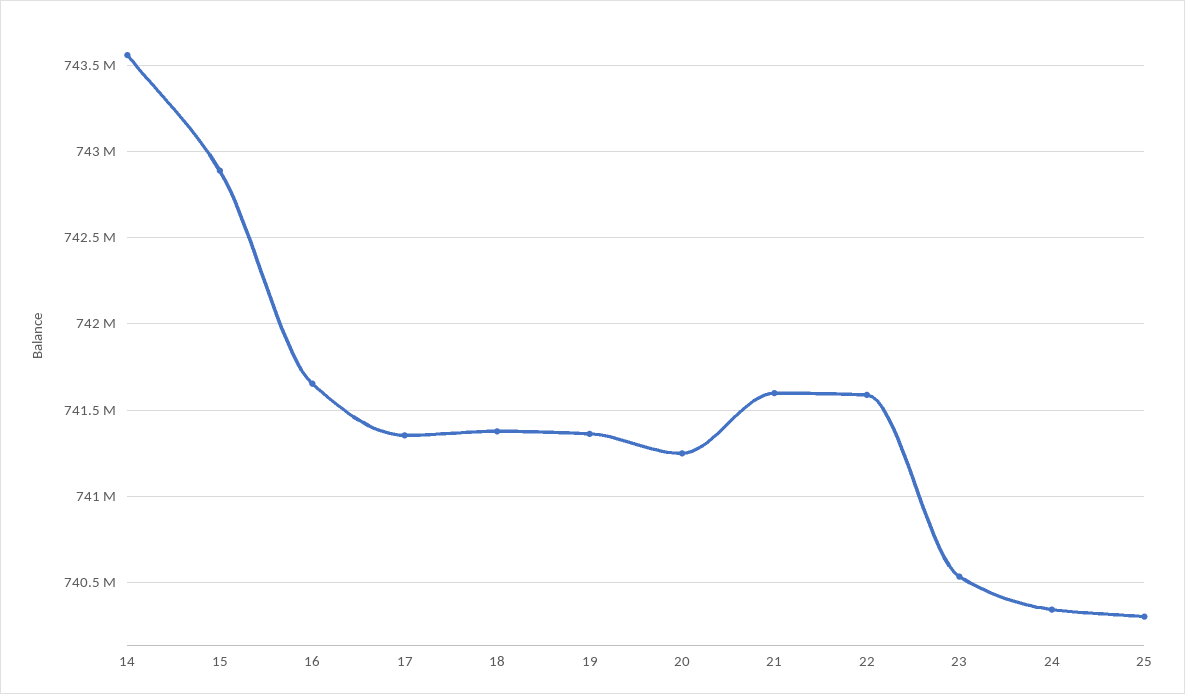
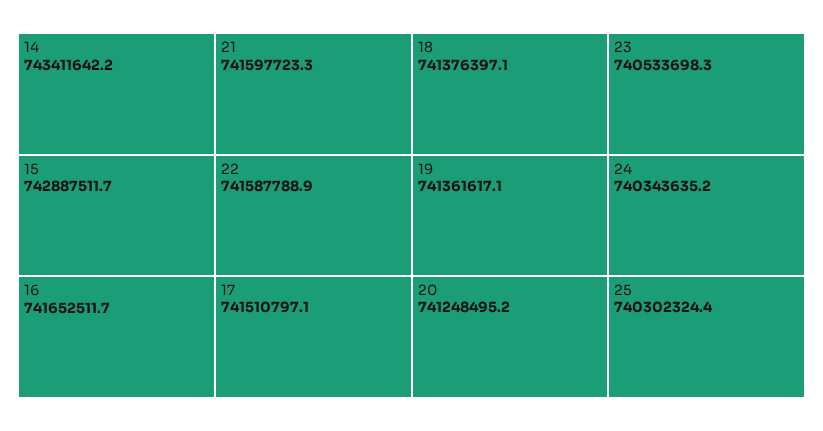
14: 743550000 -> 743411642.2
17: 741350000 -> 741510797.1

